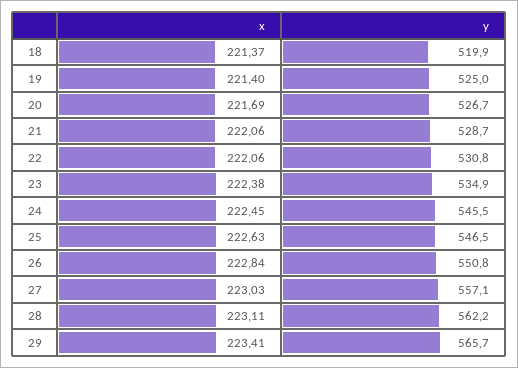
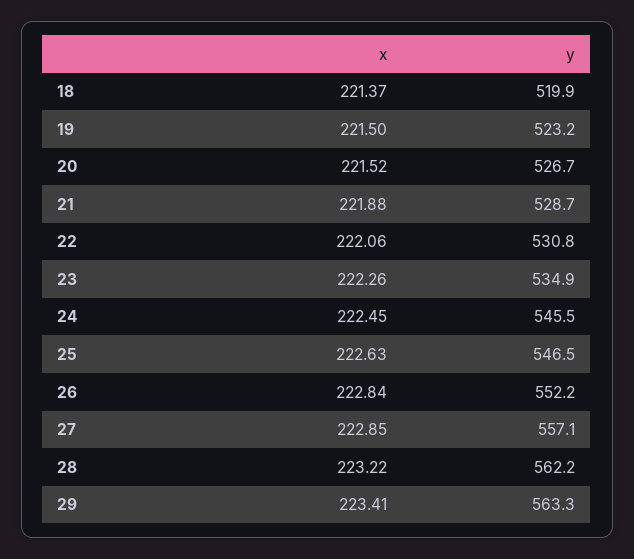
x, 19: 221.4 -> 221.5
y, 19: 525 -> 523.2
x, 20: 221.69 -> 221.52
x, 21: 222.06 -> 221.88
x, 23: 222.38 -> 222.26
y, 26: 550.8 -> 552.2
x, 27: 223.03 -> 222.85
x, 28: 223.11 -> 223.22
y, 29: 565.7 -> 563.3

